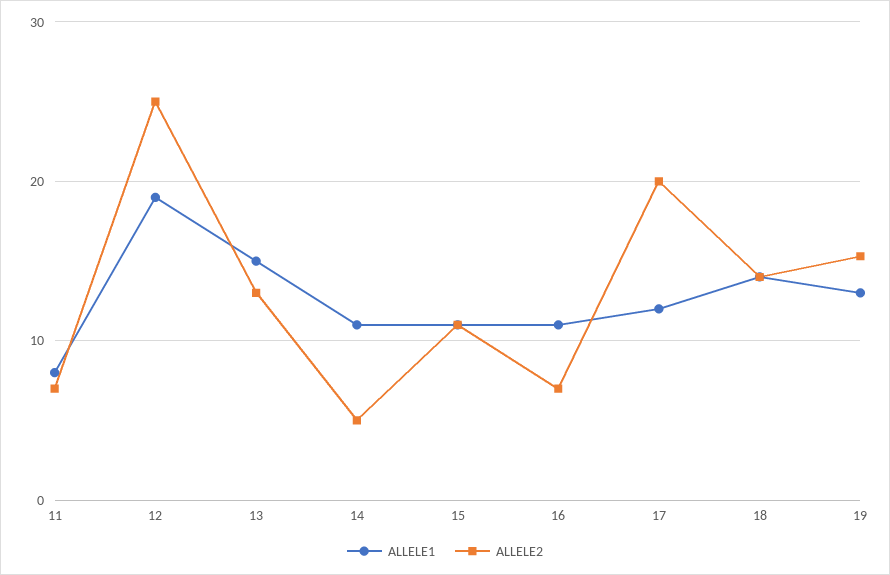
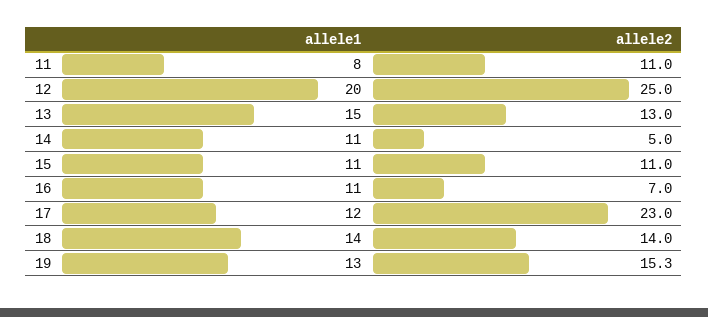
ALLELE2, 11: 7 -> 11
ALLELE1, 12: 19 -> 20
ALLELE2, 17: 20 -> 23

